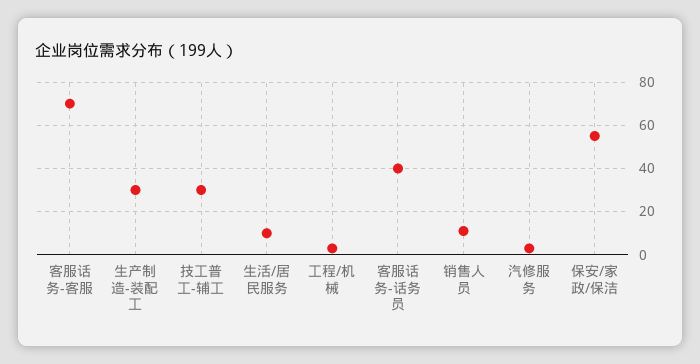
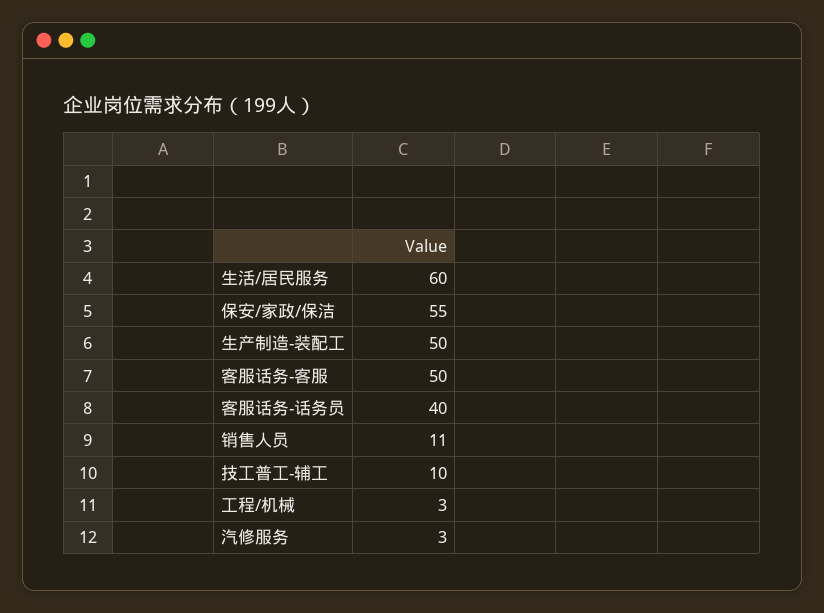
客服话务-客服: 70 -> 50
生产制造-装配工: 30 -> 50
技工普工-辅工: 30 -> 10
生活/居民服务: 10 -> 60

